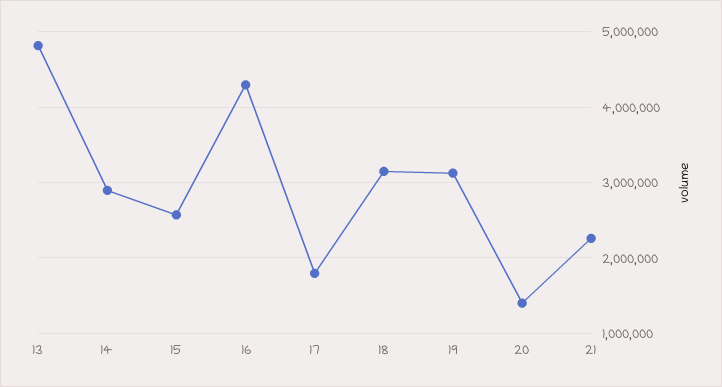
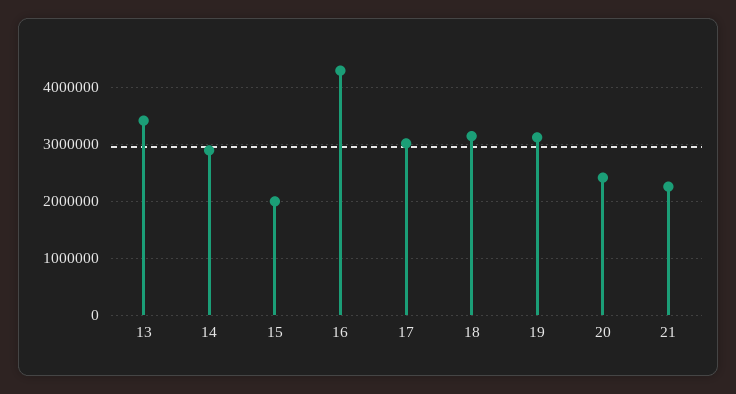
13: 4800000 -> 3400000
15: 2600000 -> 2000000
17: 1800000 -> 3000000
20: 1400000 -> 2400000

